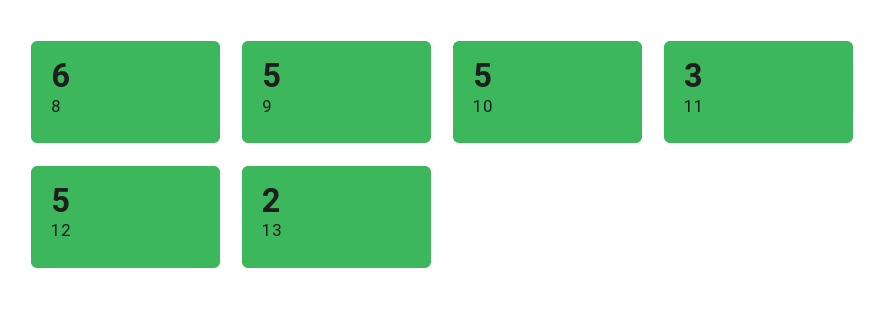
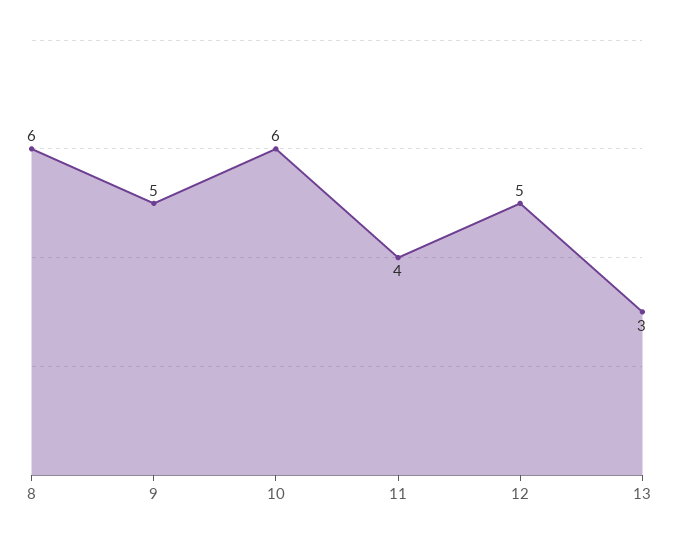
10: 5 -> 6
11: 3 -> 4
13: 2 -> 3

